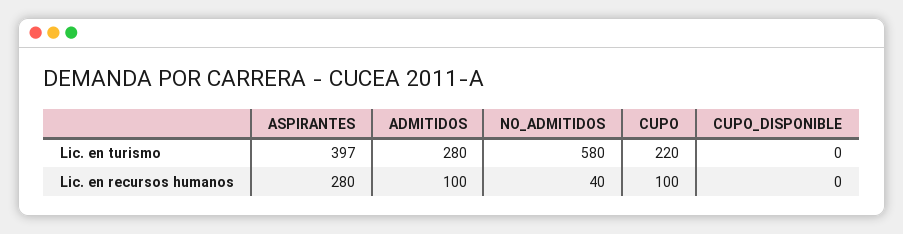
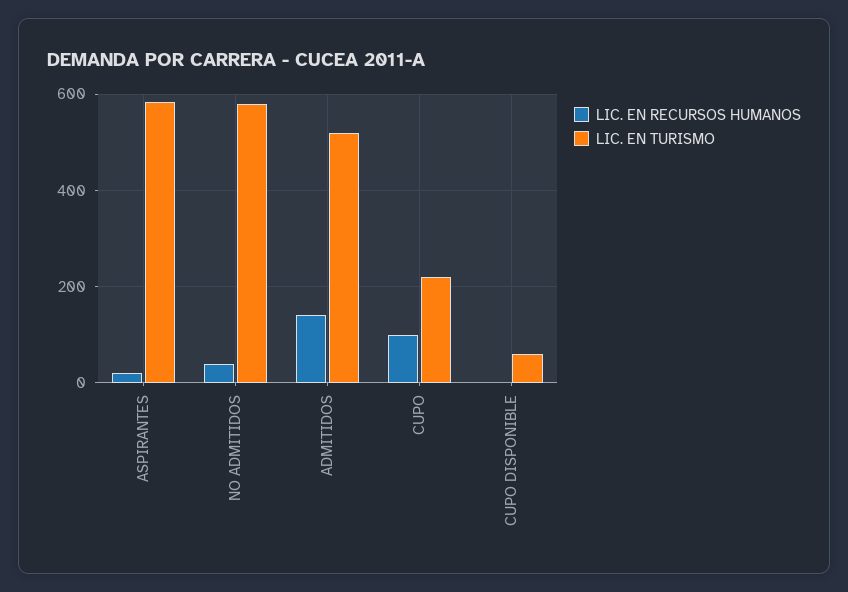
Lic. en turismo, ASPIRANTES: 397 -> 580
Lic. en turismo, ADMITIDOS: 280 -> 520
Lic. en turismo, CUPO_DISPONIBLE: 0 -> 60
Lic. en recursos humanos, ASPIRANTES: 280 -> 20
Lic. en recursos humanos, ADMITIDOS: 100 -> 140

